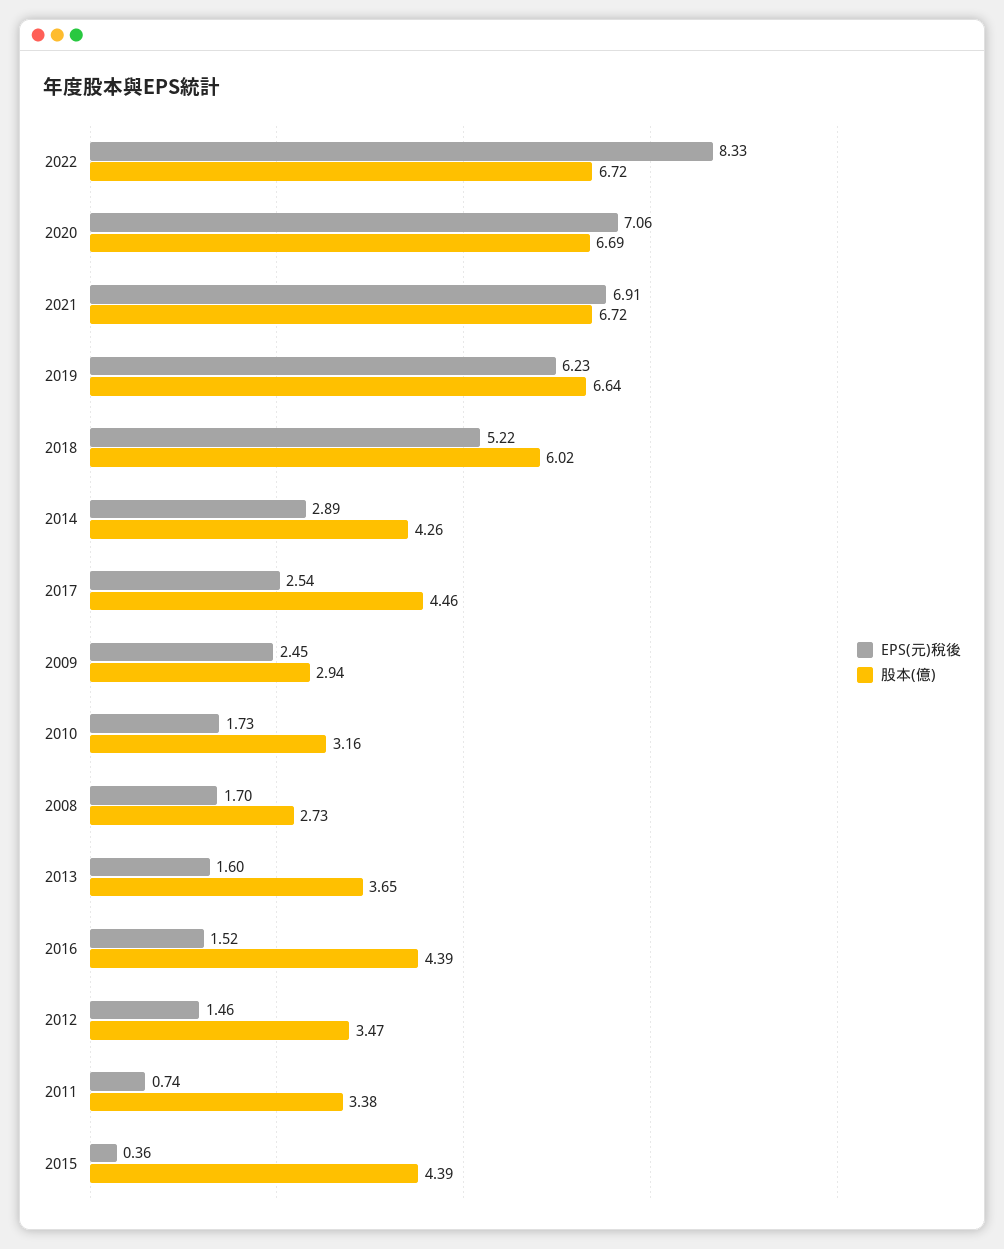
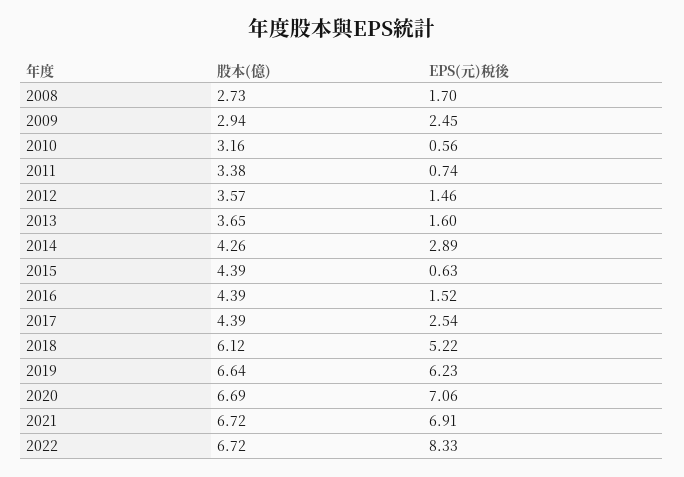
股本(億), 2018: 6.02 -> 6.12
股本(億), 2017: 4.46 -> 4.39
EPS(元)稅後, 2010: 1.73 -> 0.56
股本(億), 2012: 3.47 -> 3.57
EPS(元)稅後, 2015: 0.36 -> 0.63

